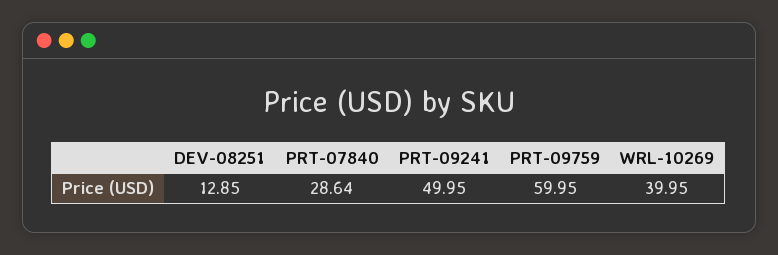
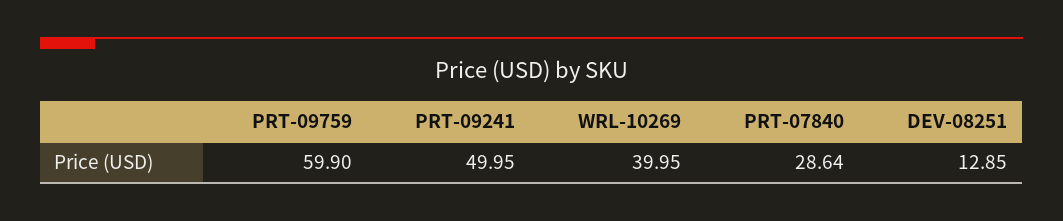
PRT-09759: 59.95 -> 59.9

